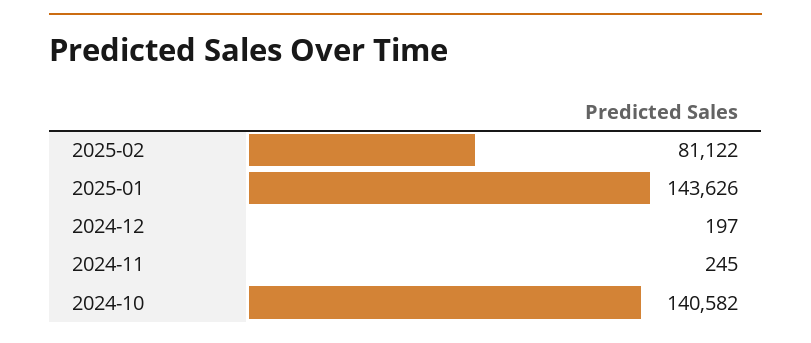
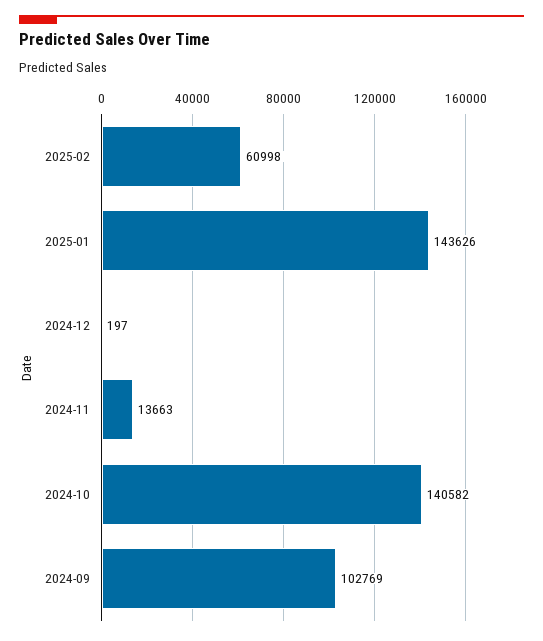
2025-02: 81122 -> 60998
2024-11: 245 -> 13663
2024-09: none -> 102769

